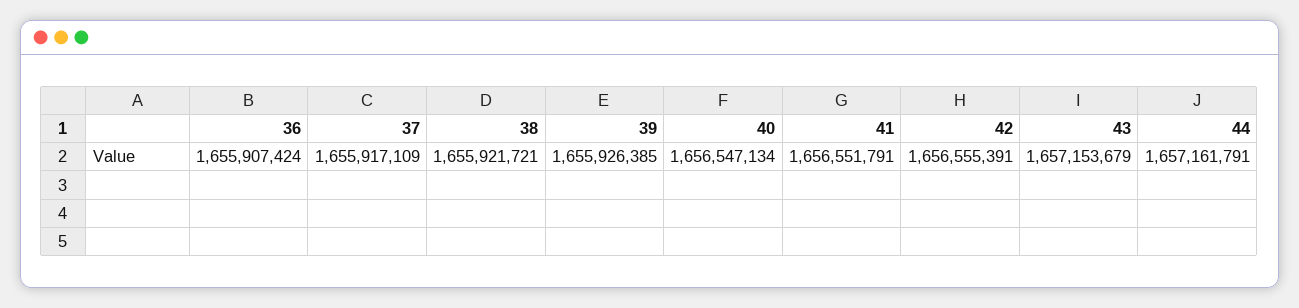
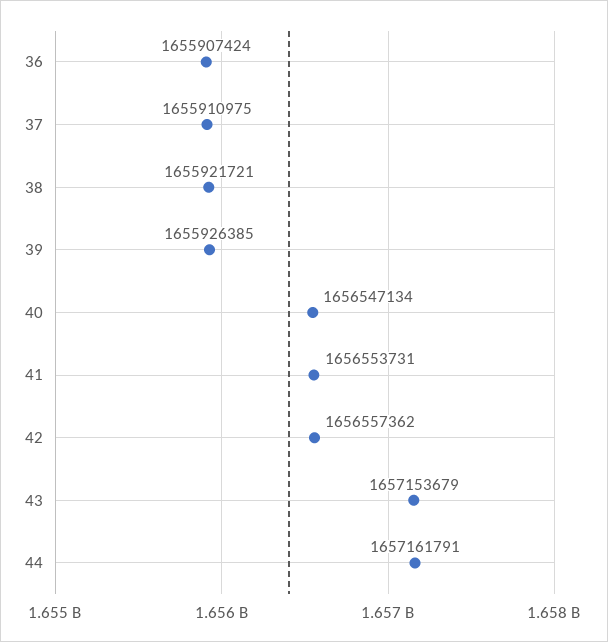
37: 1655917109 -> 1655910975
41: 1656551791 -> 1656553731
42: 1656555391 -> 1656557362

